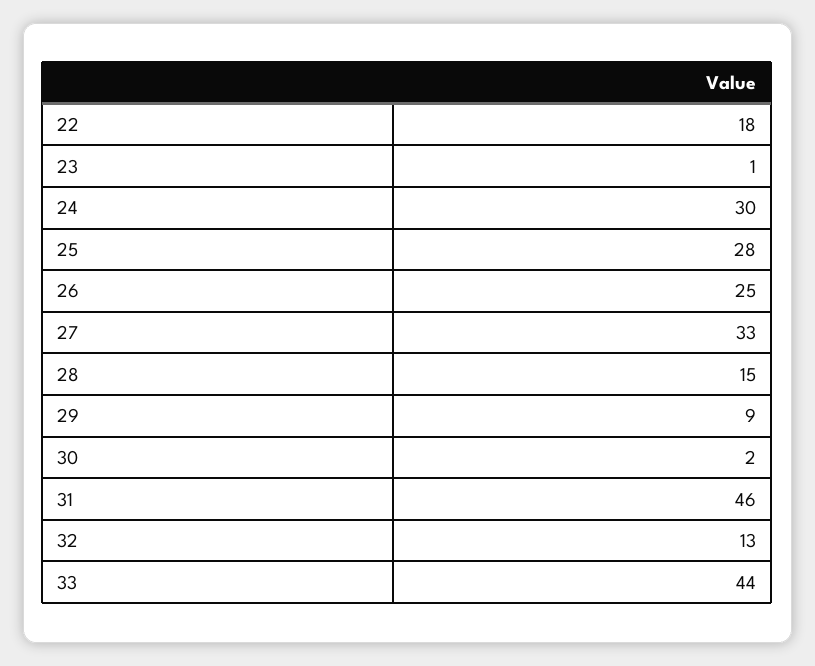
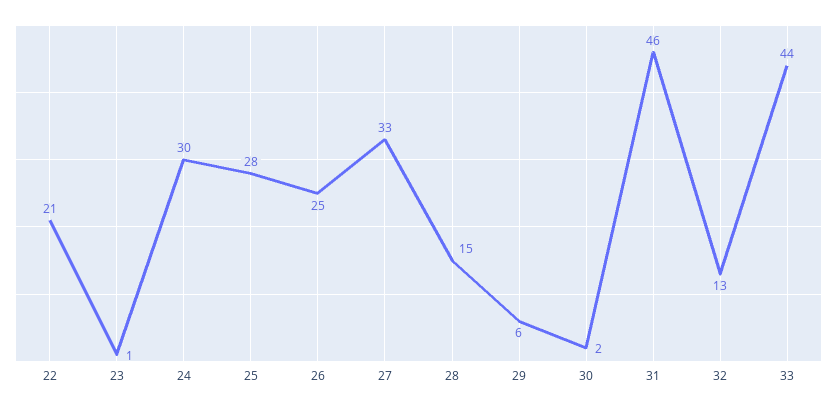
22: 18 -> 21
29: 9 -> 6

